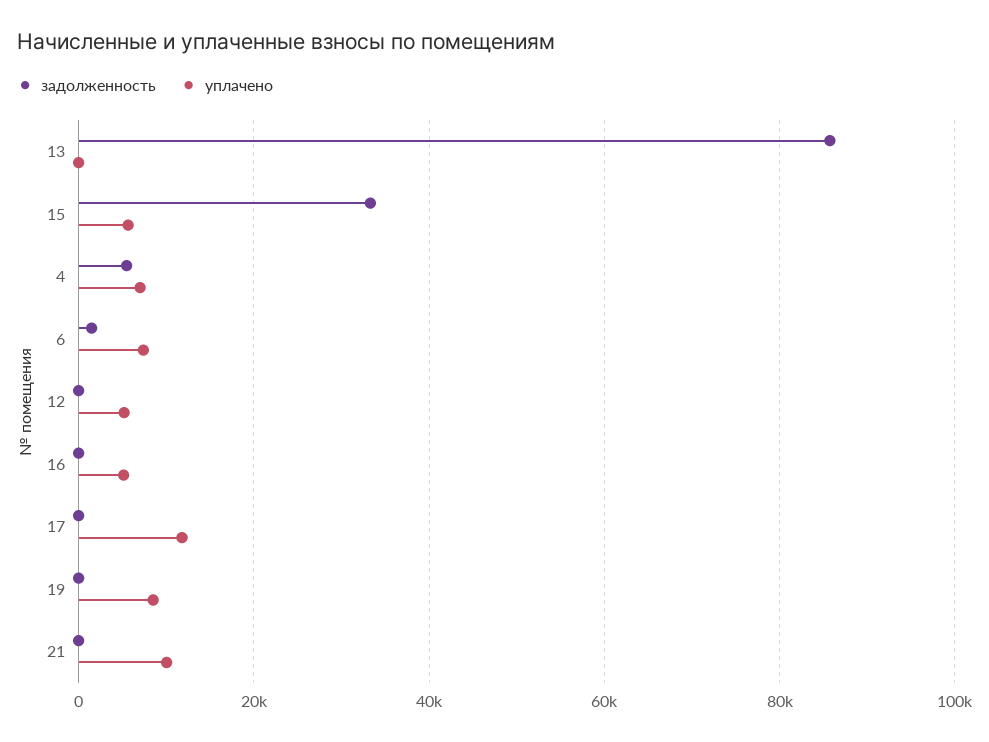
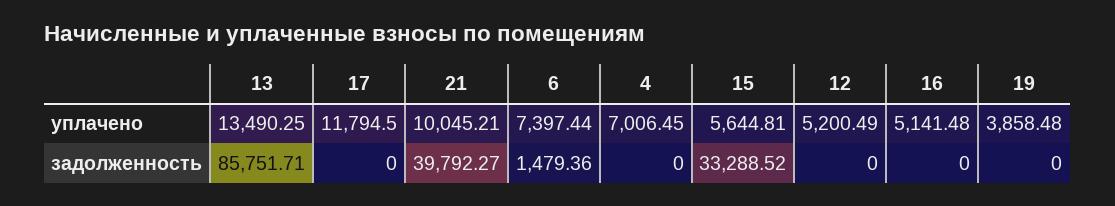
уплачено, 13: 0 -> 13490.25
задолженность, 4: 6000 -> 0
уплачено, 19: 8000 -> 3858.48
задолженность, 21: 0 -> 39792.27

